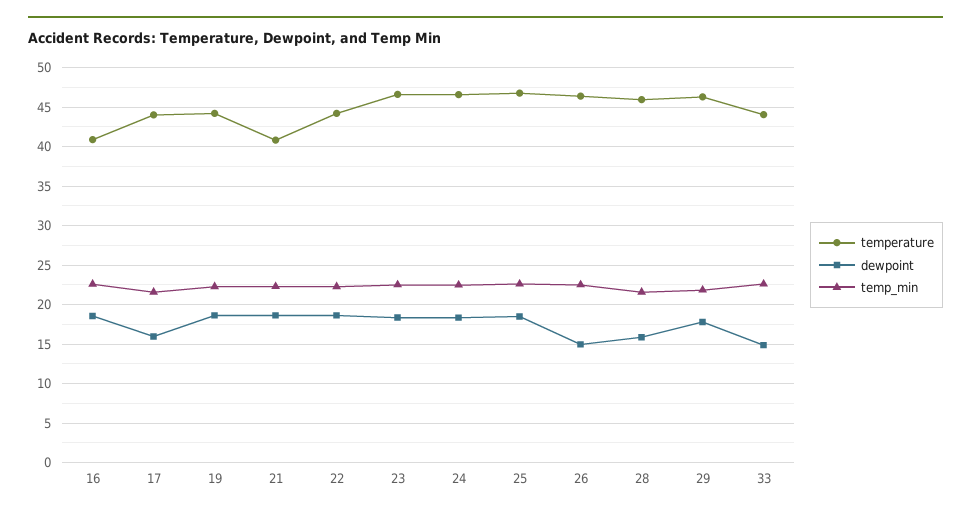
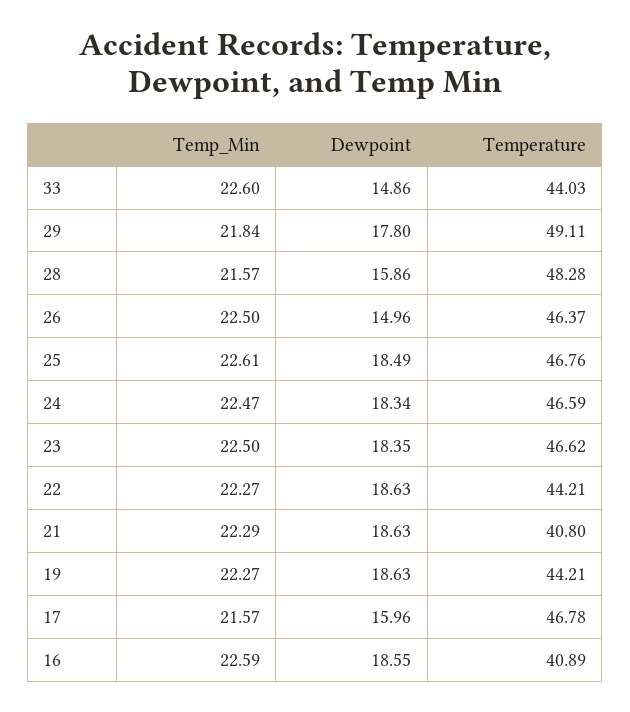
temperature, 17: 44 -> 46.78
temperature, 28: 46 -> 48.28
temperature, 29: 46 -> 49.11

